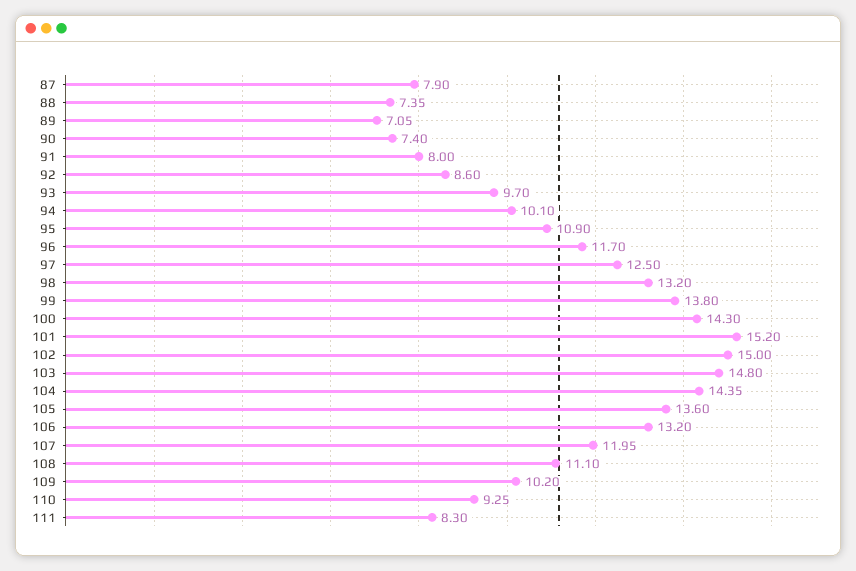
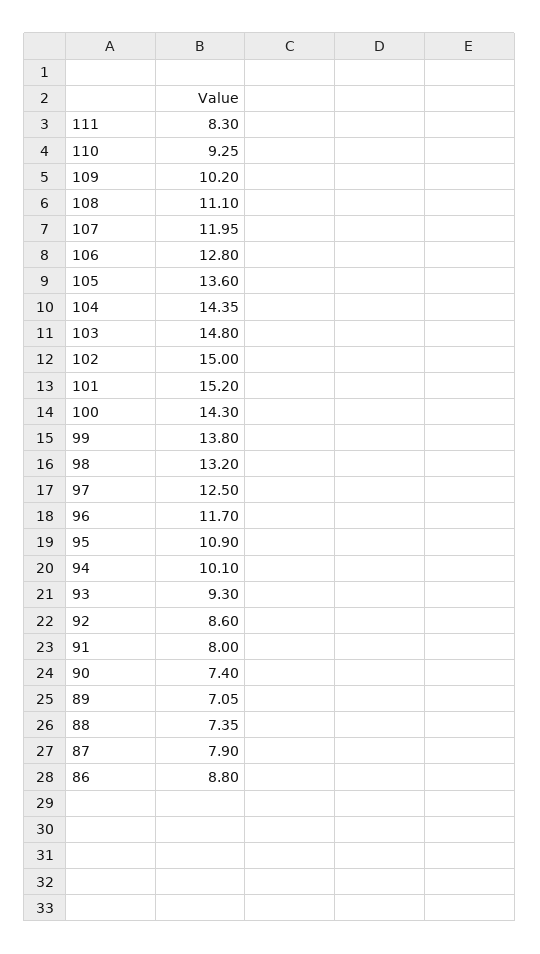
93: 9.7 -> 9.3
106: 13.2 -> 12.8
86: none -> 8.8

